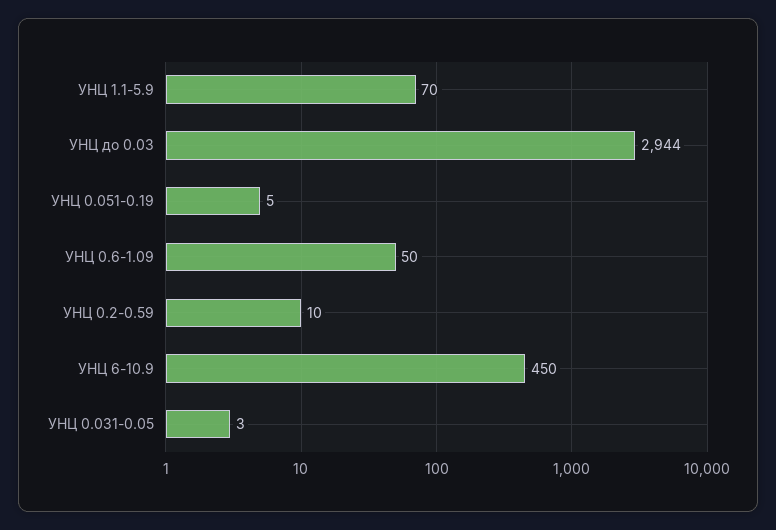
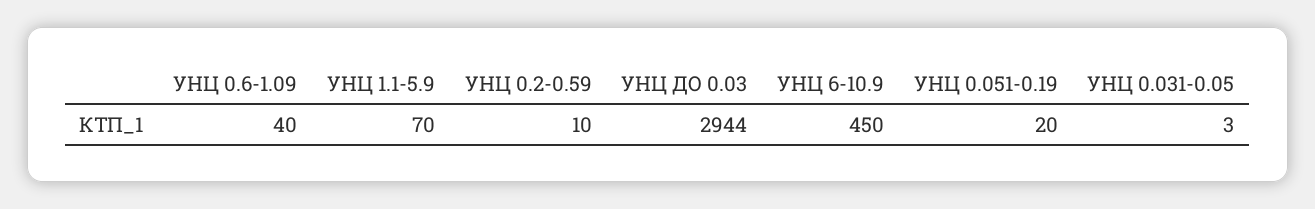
УНЦ 0.051-0.19: 5 -> 20
УНЦ 0.6-1.09: 50 -> 40

